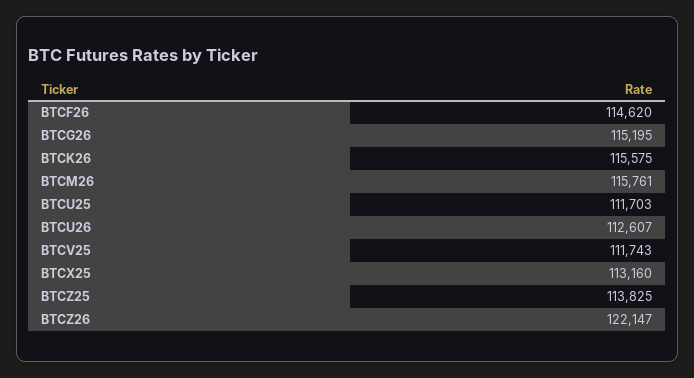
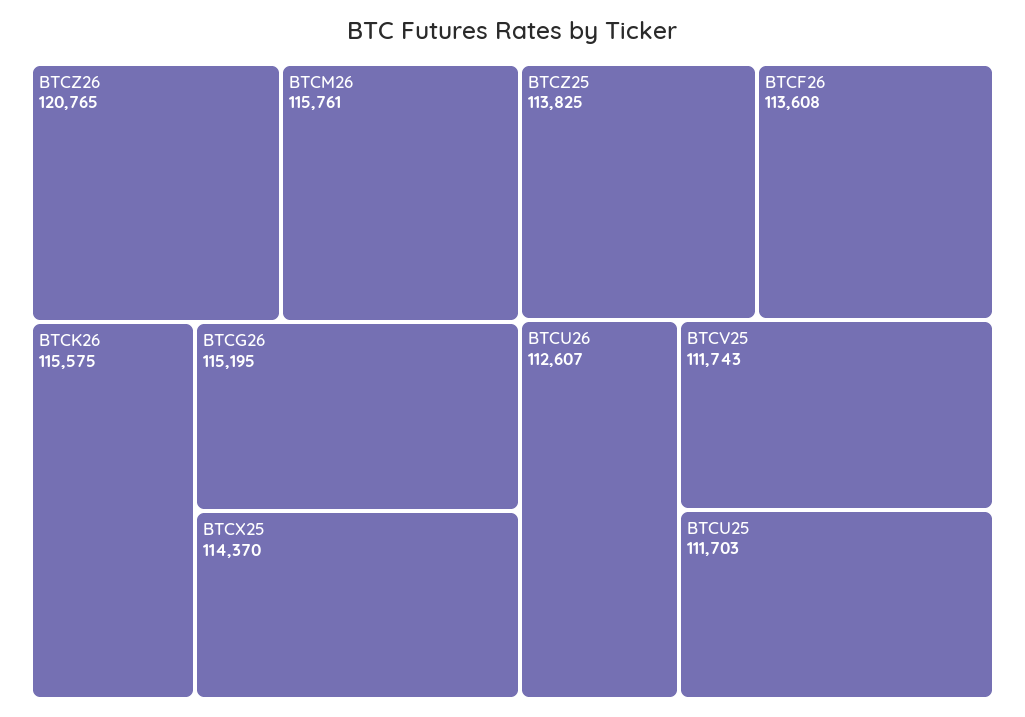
BTCF26: 114620 -> 113608
BTCX25: 113160 -> 114370
BTCZ26: 122147 -> 120765

